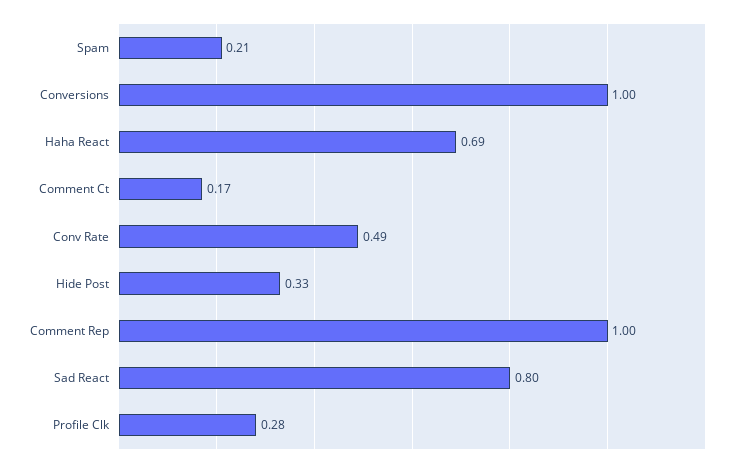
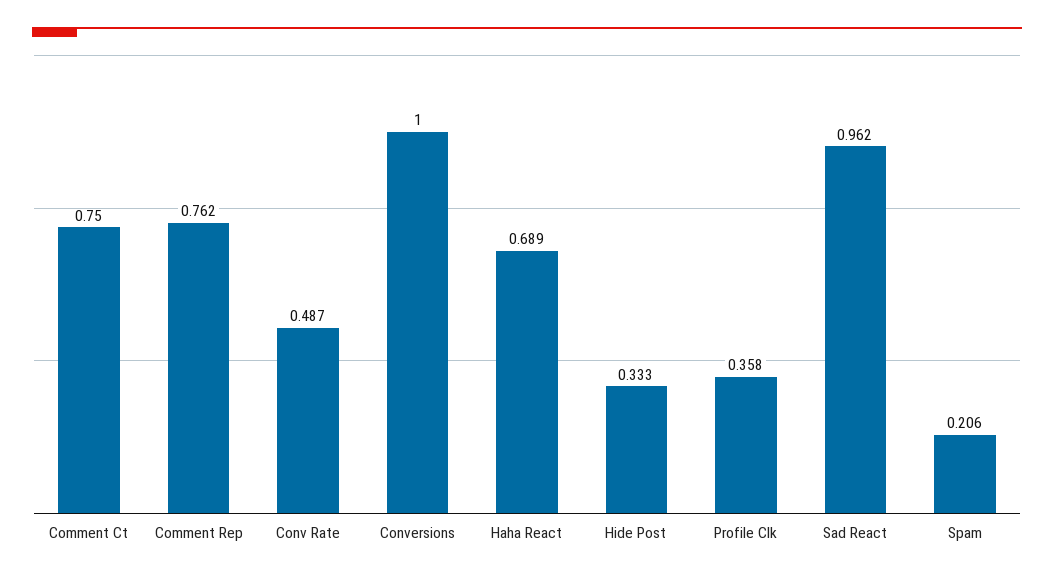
Comment Ct: 0.17 -> 0.75
Comment Rep: 1 -> 0.762
Sad React: 0.8 -> 0.962
Profile Clk: 0.28 -> 0.358

